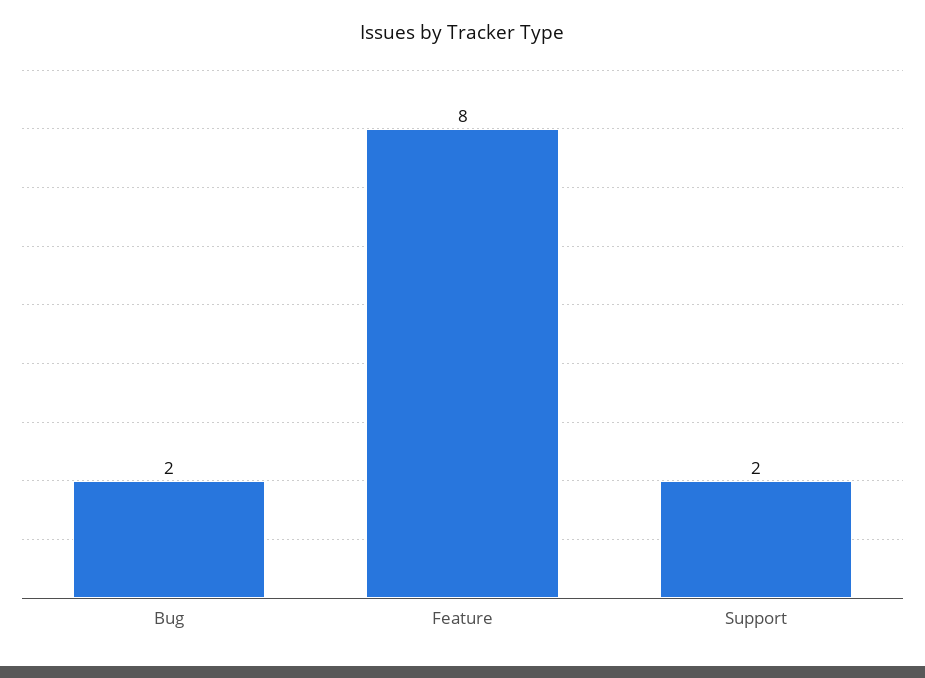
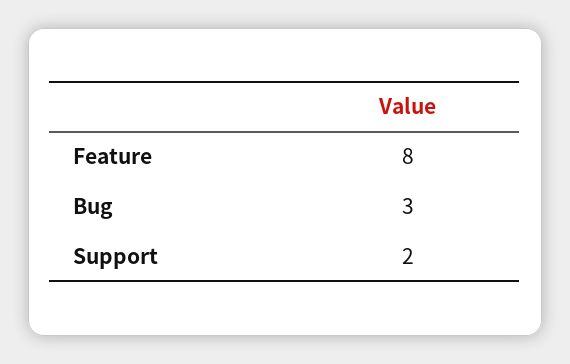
Bug: 2 -> 3

